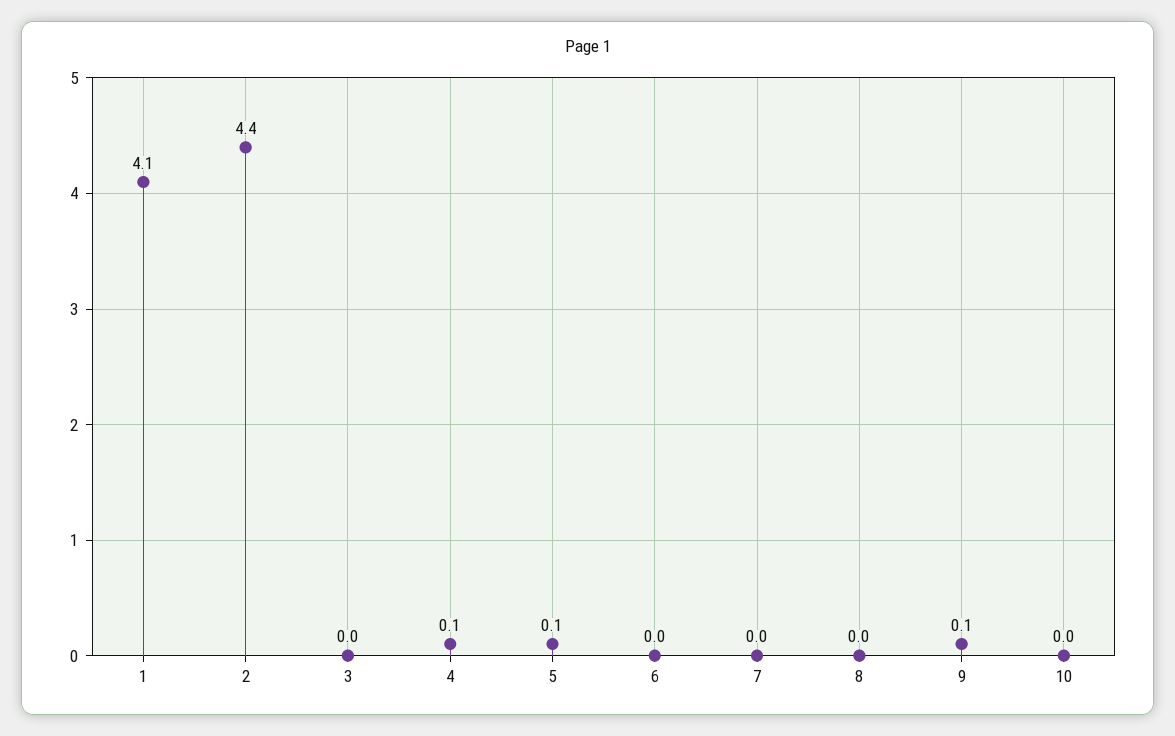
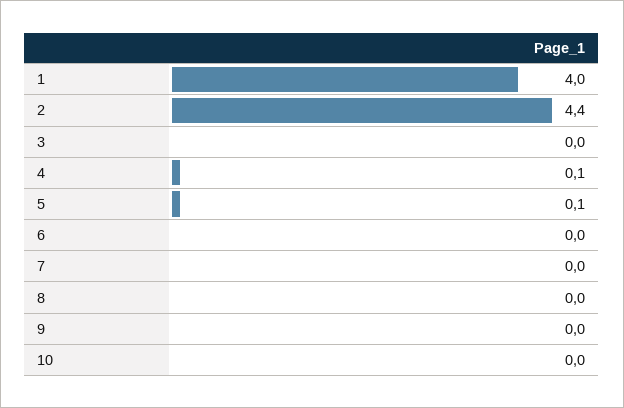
1: 4.1 -> 4
9: 0.1 -> 0

